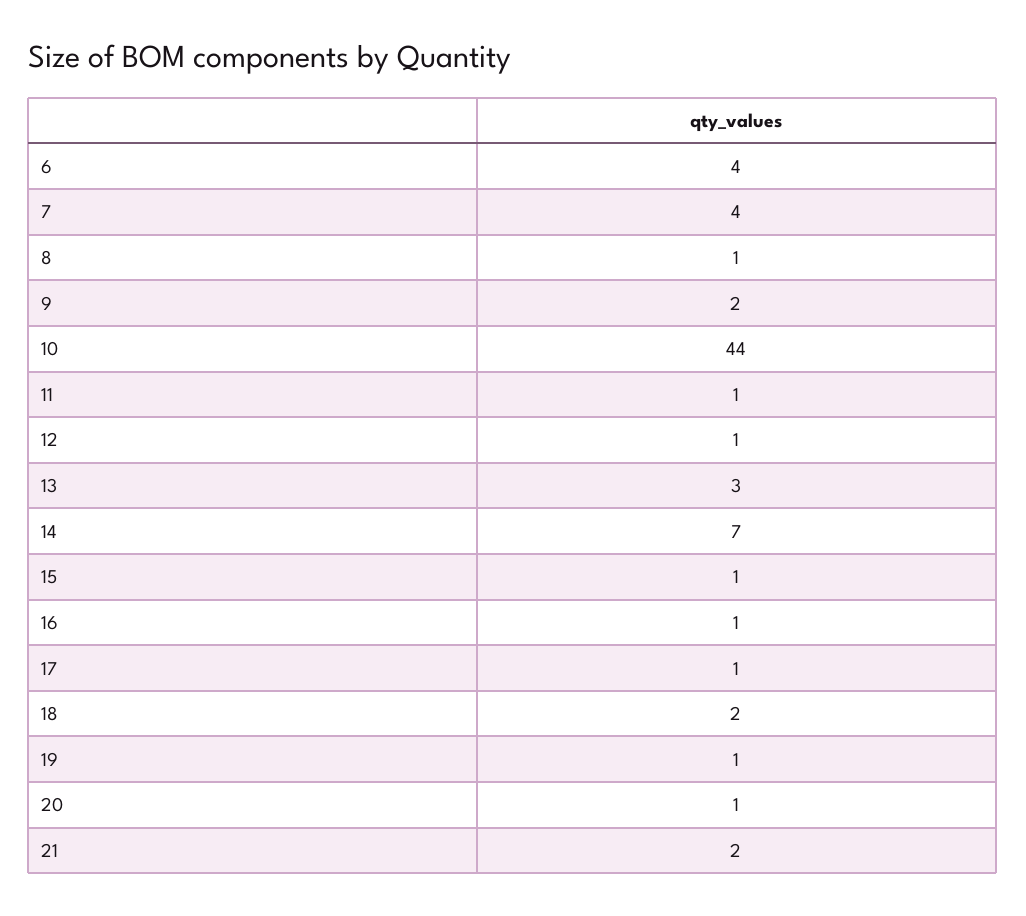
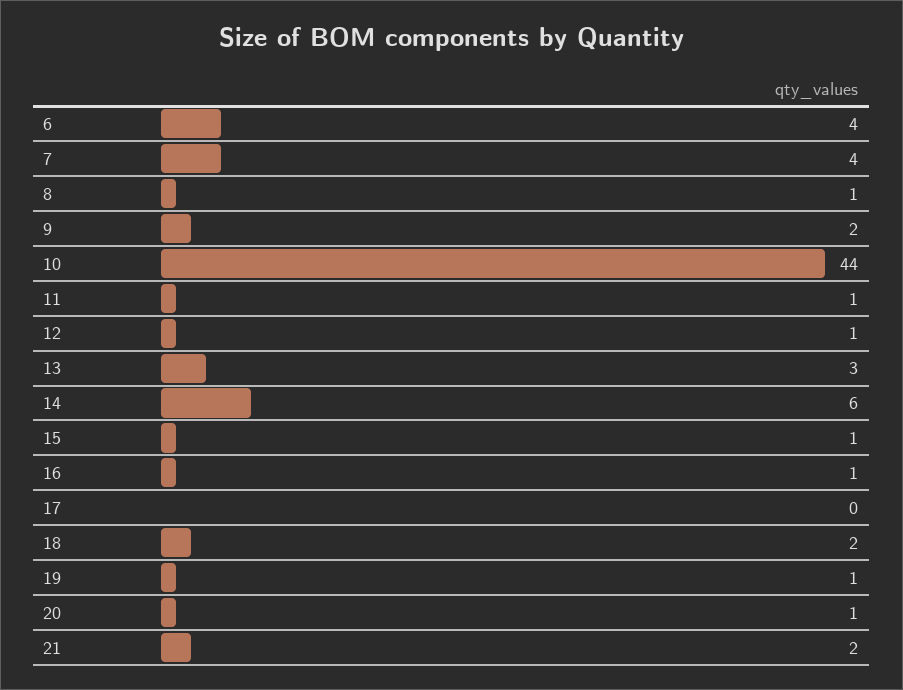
14: 7 -> 6
17: 1 -> 0

